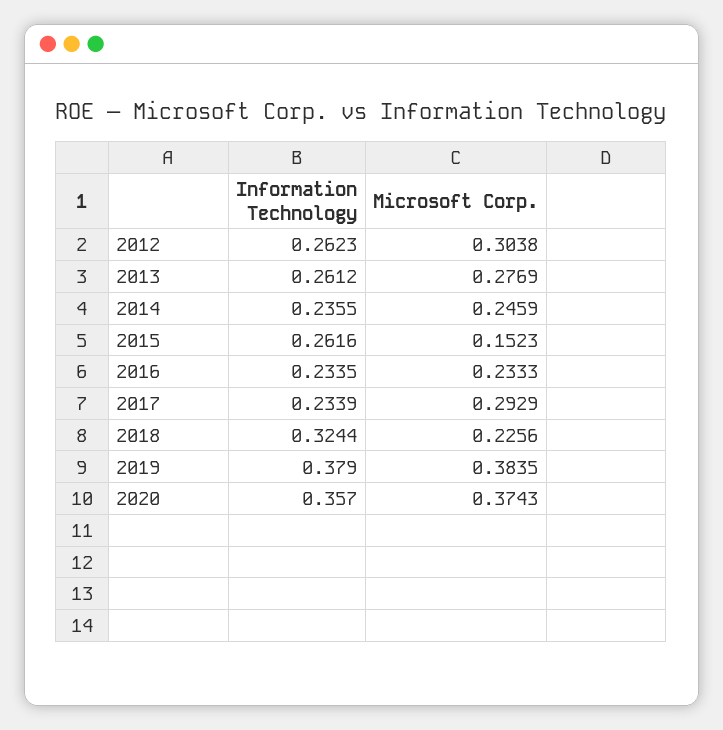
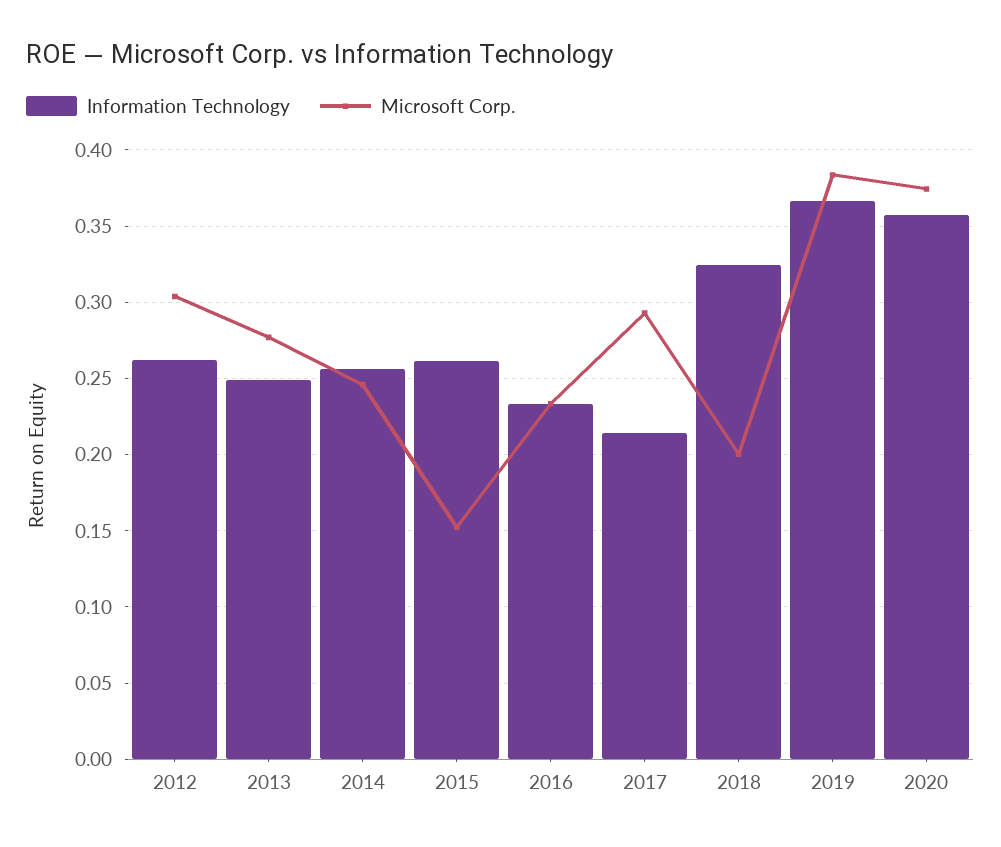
Information Technology, 2013: 0.2612 -> 0.25
Information Technology, 2014: 0.2355 -> 0.255
Information Technology, 2017: 0.2339 -> 0.215
Microsoft Corp., 2018: 0.2256 -> 0.2
Information Technology, 2019: 0.379 -> 0.365

